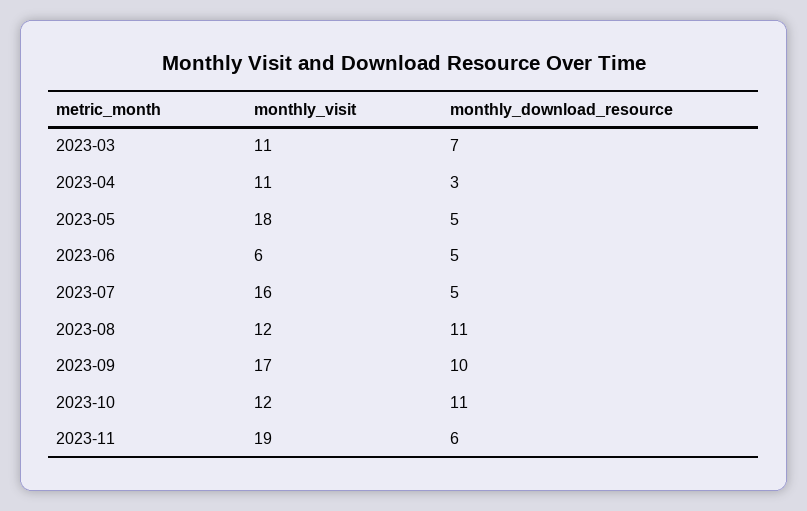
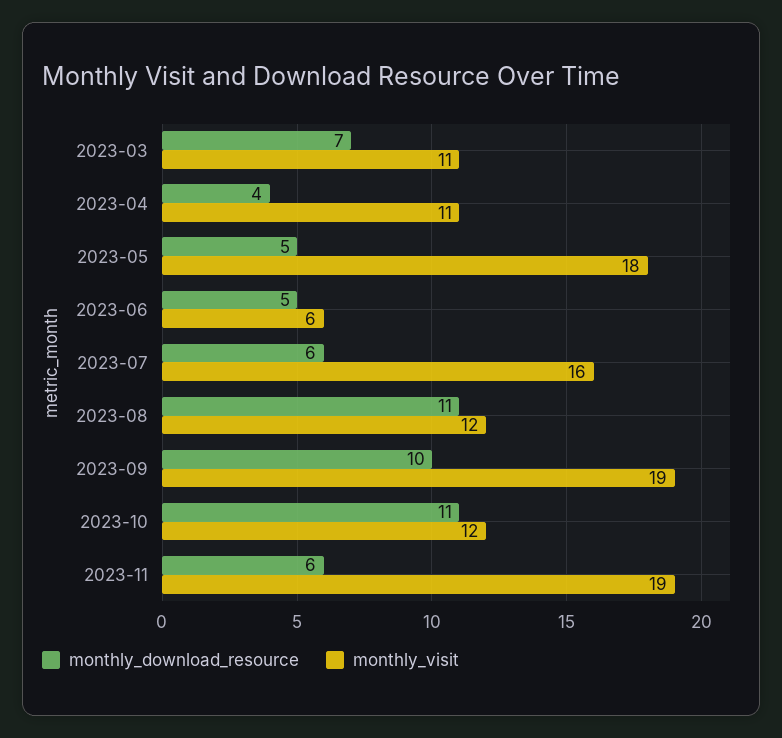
monthly_download_resource, 2023-04: 3 -> 4
monthly_download_resource, 2023-07: 5 -> 6
monthly_visit, 2023-09: 17 -> 19

